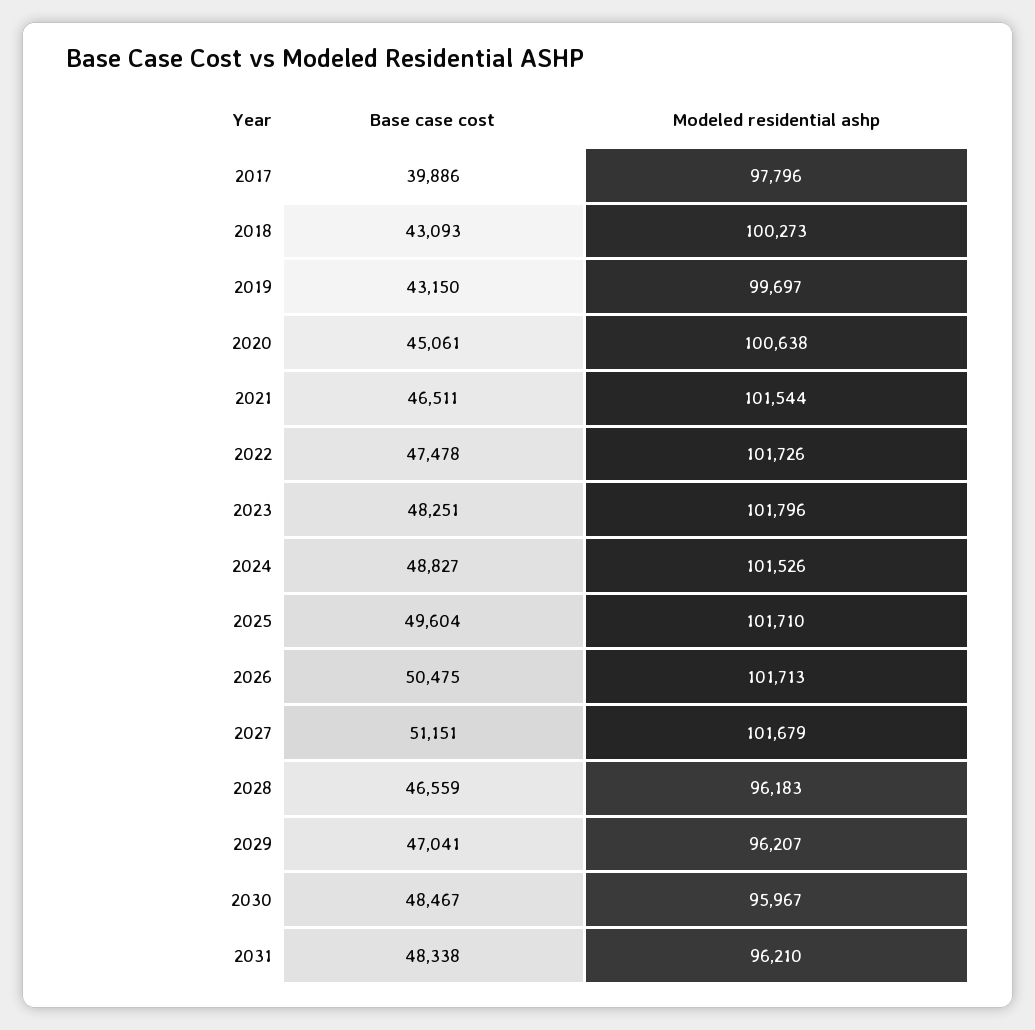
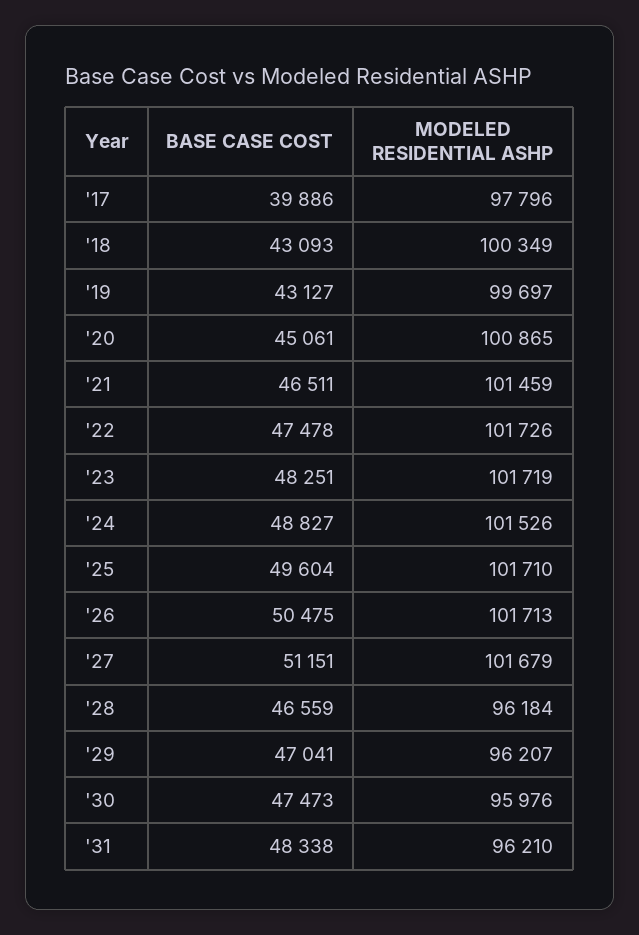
Modeled residential ashp, 2018: 100273 -> 100349
Base case cost, 2019: 43150 -> 43127
Modeled residential ashp, 2020: 100638 -> 100865
Modeled residential ashp, 2021: 101544 -> 101459
Modeled residential ashp, 2023: 101796 -> 101719
Modeled residential ashp, 2028: 96183 -> 96184
Base case cost, 2030: 48467 -> 47473
Modeled residential ashp, 2030: 95967 -> 95976

